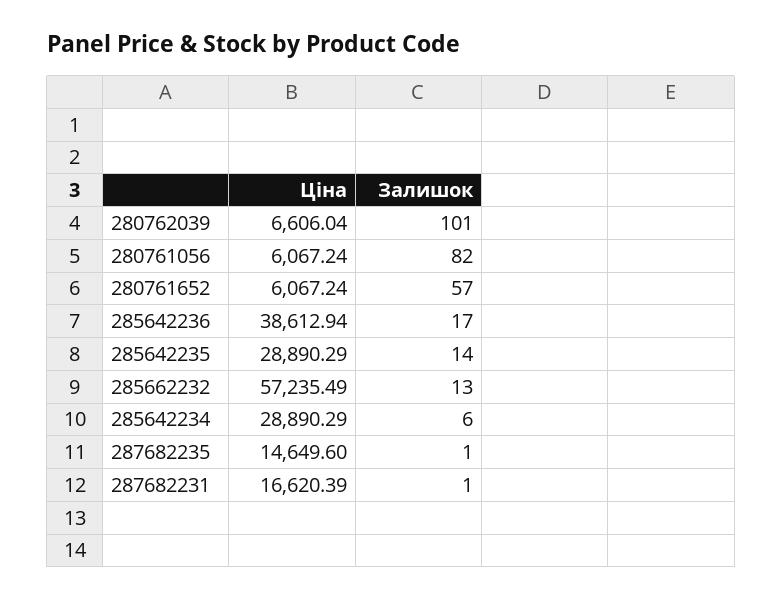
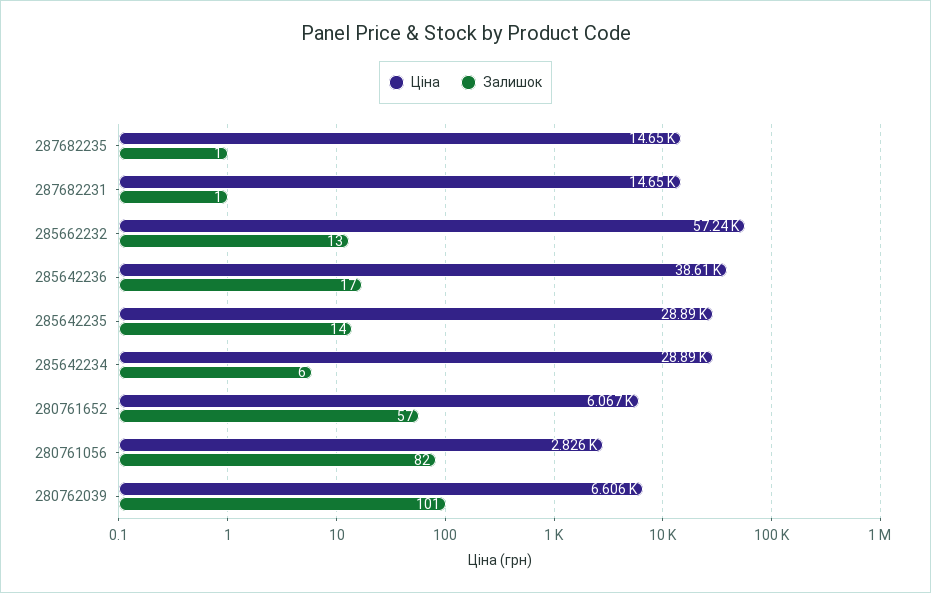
Ціна, 280761056: 6067.24 -> 2826
Ціна, 287682231: 16620.39 -> 14650

